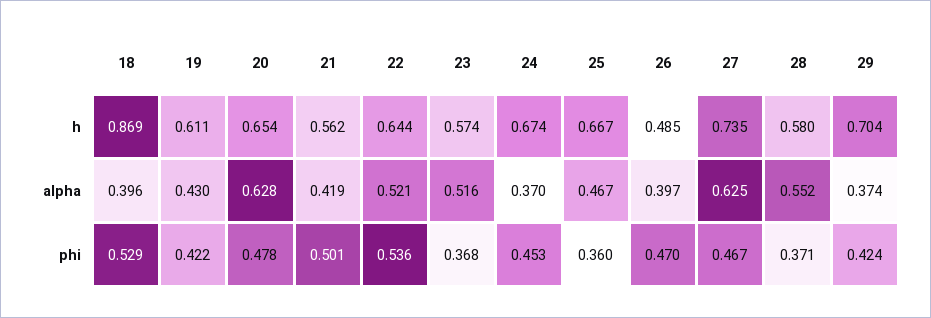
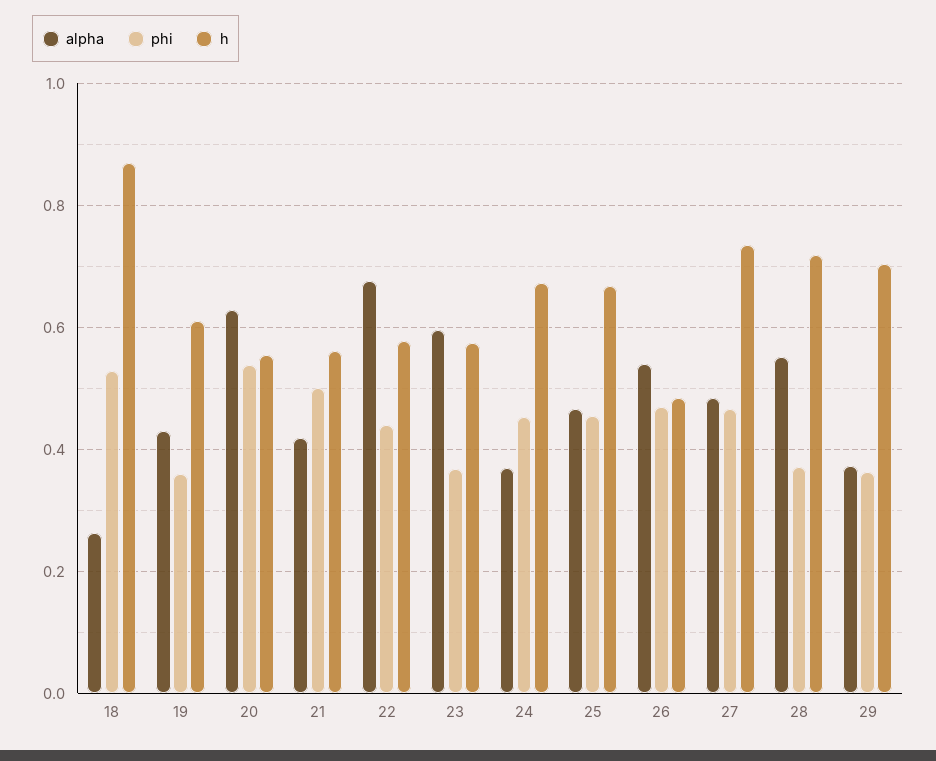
h, 20: 0.654 -> 0.56
h, 22: 0.644 -> 0.58
h, 28: 0.58 -> 0.72
alpha, 18: 0.396 -> 0.26
alpha, 22: 0.521 -> 0.68
alpha, 23: 0.516 -> 0.6
alpha, 26: 0.397 -> 0.54
alpha, 27: 0.625 -> 0.48
phi, 19: 0.422 -> 0.36
phi, 20: 0.478 -> 0.54
phi, 22: 0.536 -> 0.44
phi, 25: 0.36 -> 0.46
phi, 29: 0.424 -> 0.36

